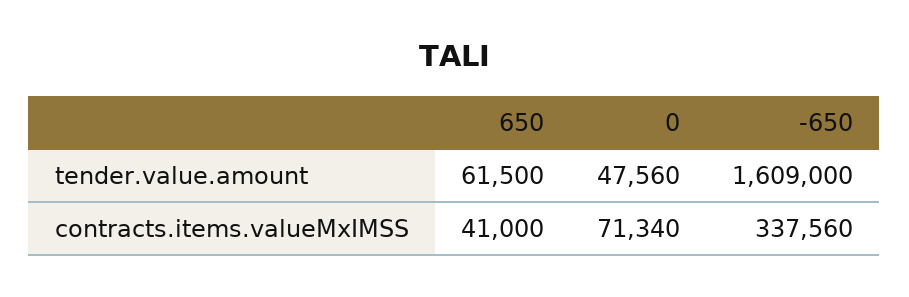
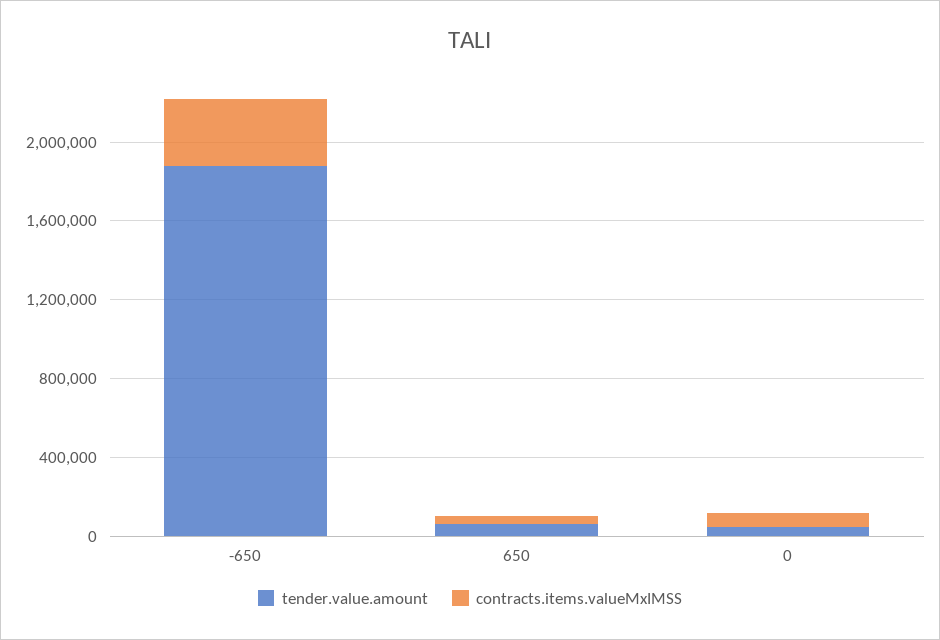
tender.value.amount, -650: 1609000 -> 1900000

